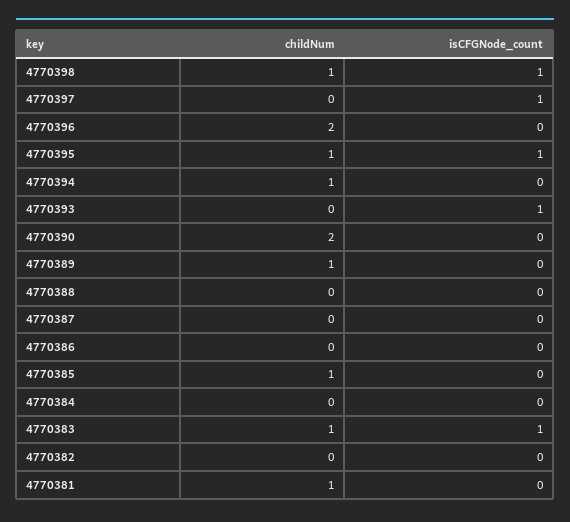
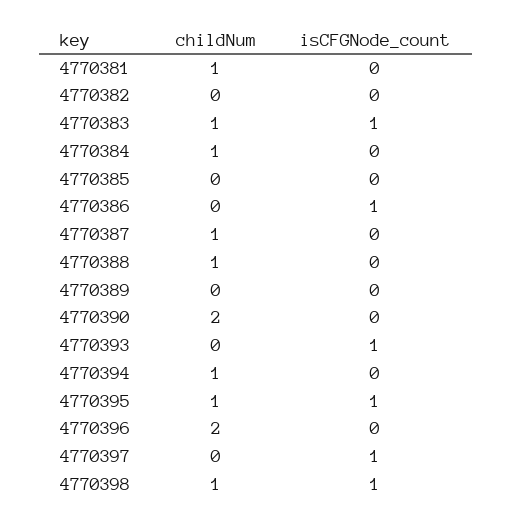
childNum, 4770389: 1 -> 0
childNum, 4770388: 0 -> 1
childNum, 4770387: 0 -> 1
isCFGNode_count, 4770386: 0 -> 1
childNum, 4770385: 1 -> 0
childNum, 4770384: 0 -> 1

